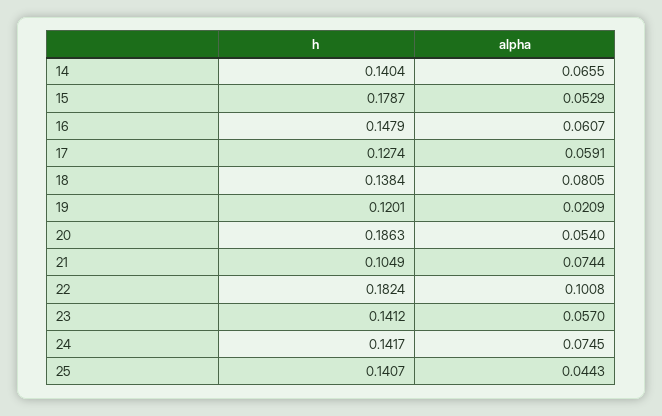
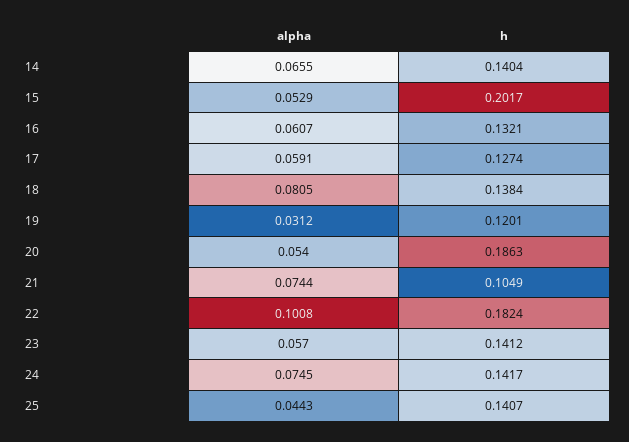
h, 15: 0.1787 -> 0.2017
h, 16: 0.1479 -> 0.1321
alpha, 19: 0.0209 -> 0.0312

